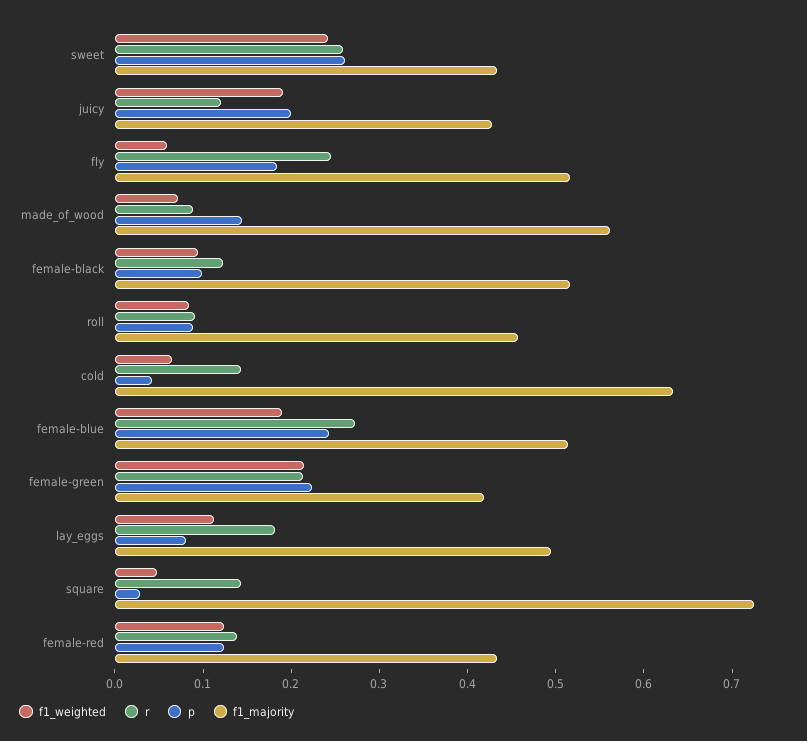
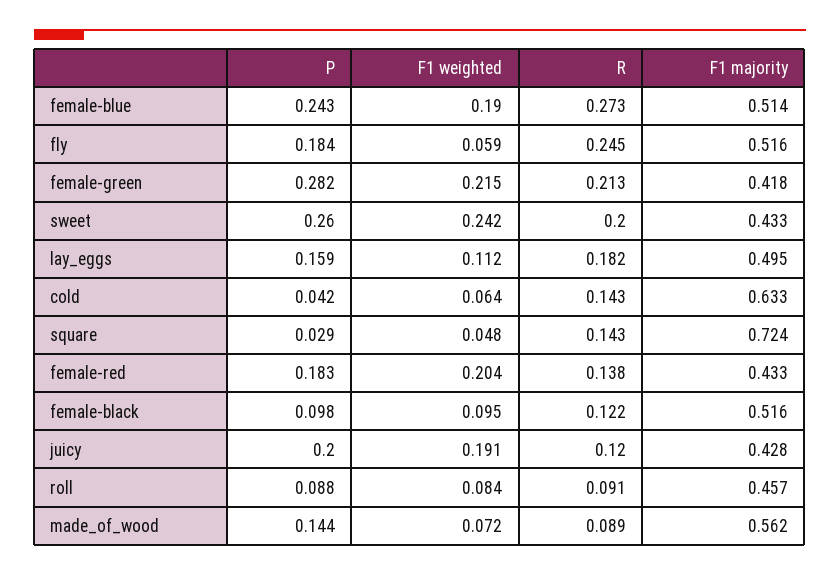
r, sweet: 0.26 -> 0.2
p, female-green: 0.22 -> 0.282
p, lay_eggs: 0.08 -> 0.159
f1_weighted, female-red: 0.12 -> 0.204
p, female-red: 0.12 -> 0.183

